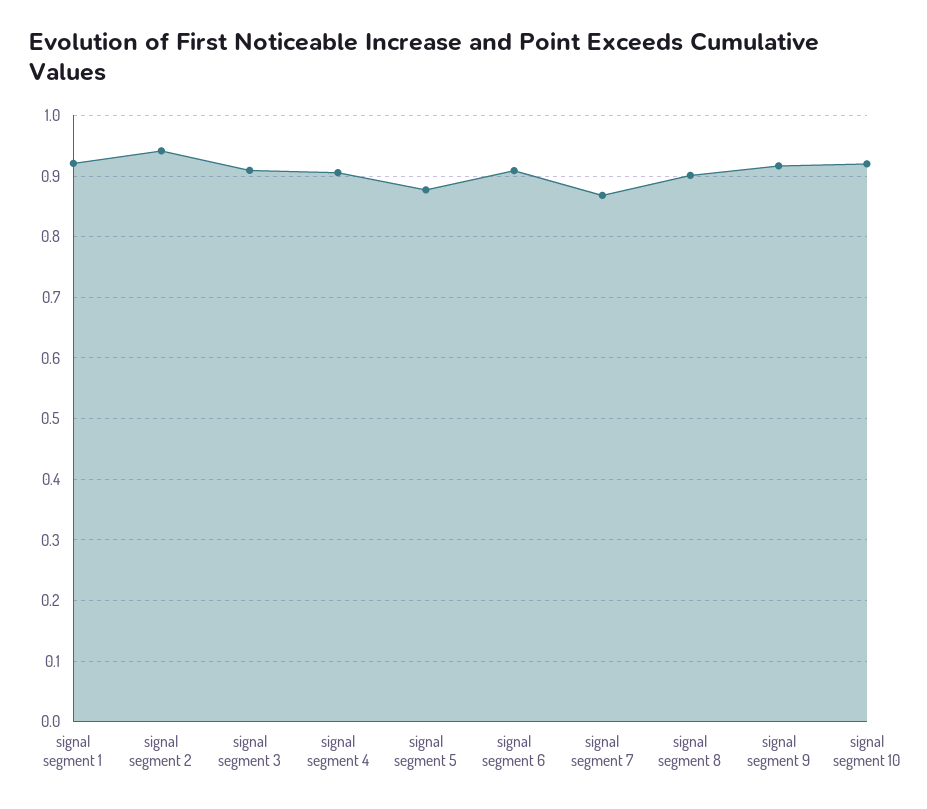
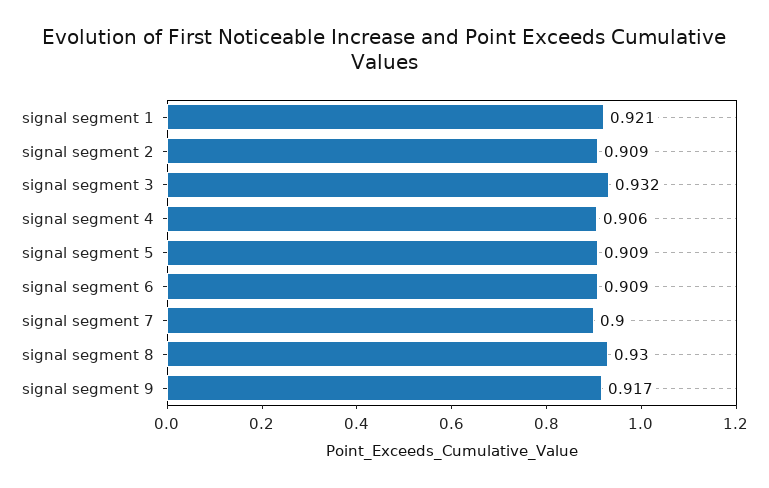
signal segment 2: 0.94 -> 0.909
signal segment 3: 0.91 -> 0.932
signal segment 5: 0.88 -> 0.909
signal segment 7: 0.87 -> 0.9
signal segment 8: 0.9 -> 0.93
signal segment 10: 0.92 -> none

